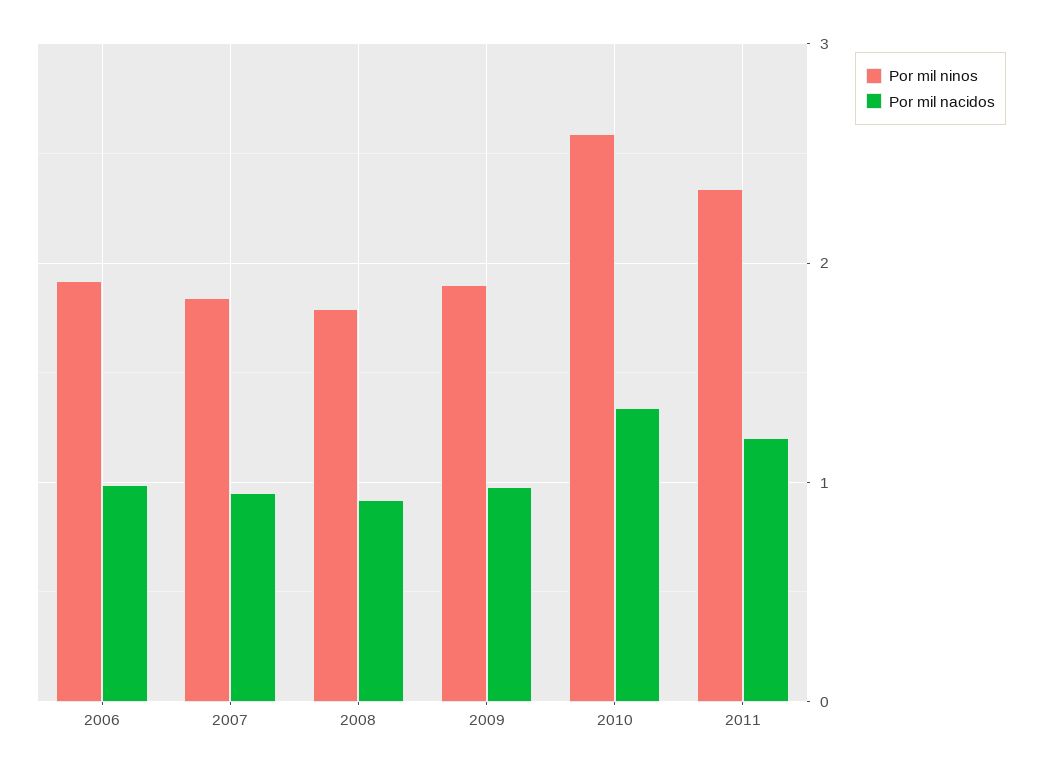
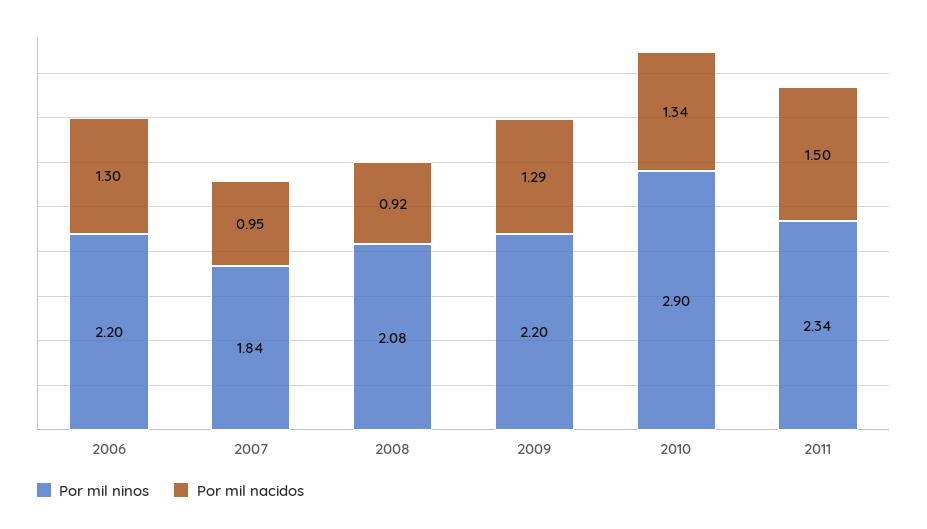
Por mil ninos, 2006: 1.9 -> 2.2
Por mil nacidos, 2006: 1 -> 1.3
Por mil ninos, 2008: 1.8 -> 2.08
Por mil ninos, 2009: 1.9 -> 2.2
Por mil nacidos, 2009: 1 -> 1.29
Por mil ninos, 2010: 2.6 -> 2.9
Por mil nacidos, 2011: 1.2 -> 1.5

